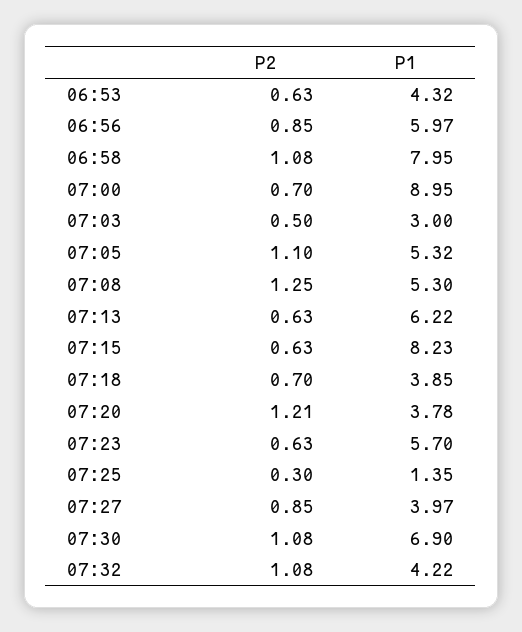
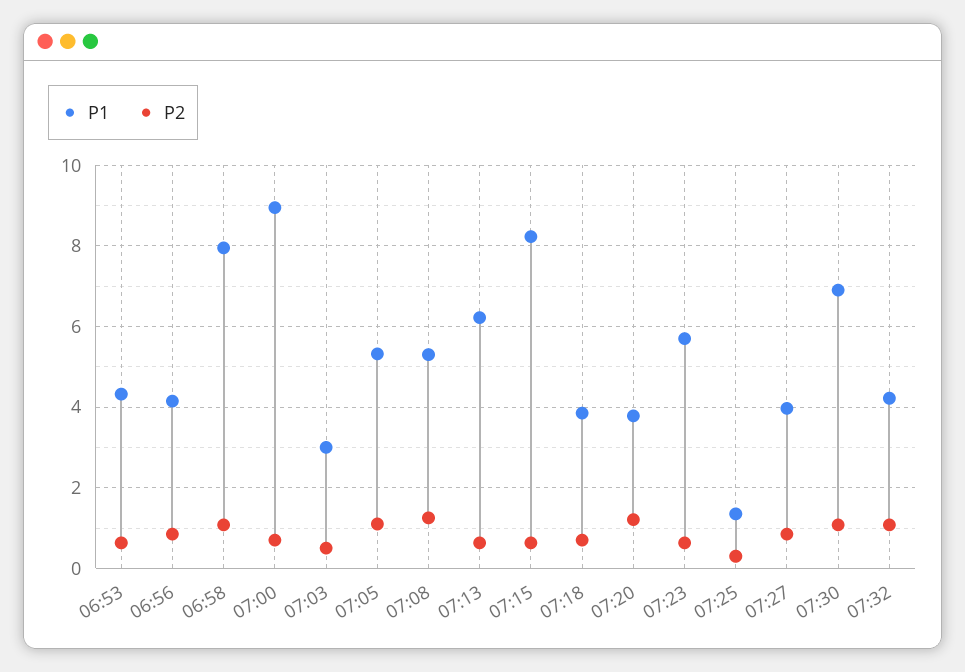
P1, 06:56: 5.97 -> 4.2

